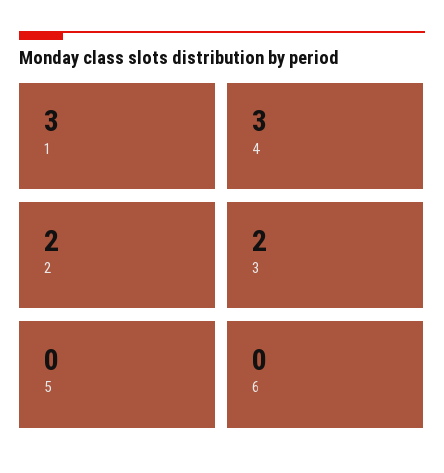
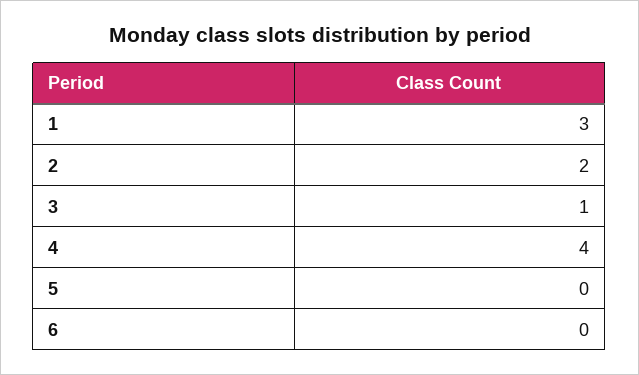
4: 3 -> 4
3: 2 -> 1

